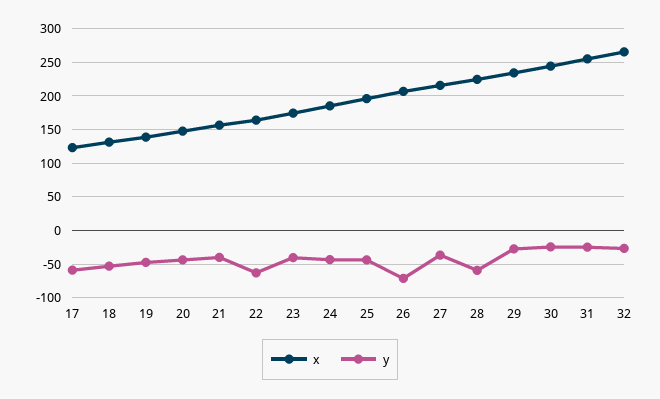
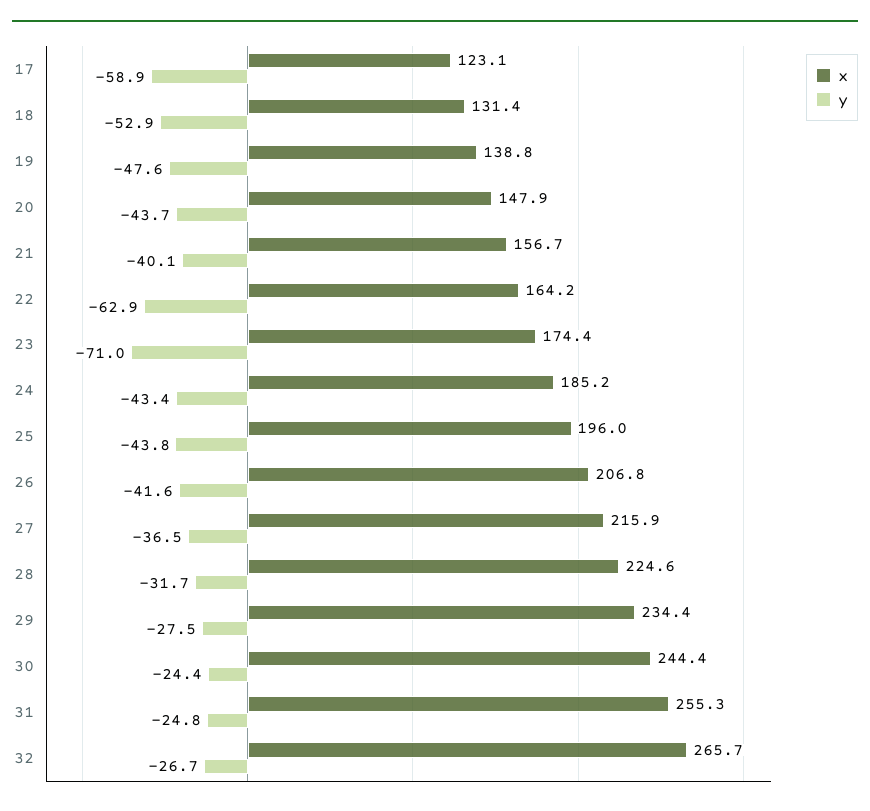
y, 23: -40 -> -71
y, 26: -70 -> -41.6
y, 28: -60 -> -31.7

